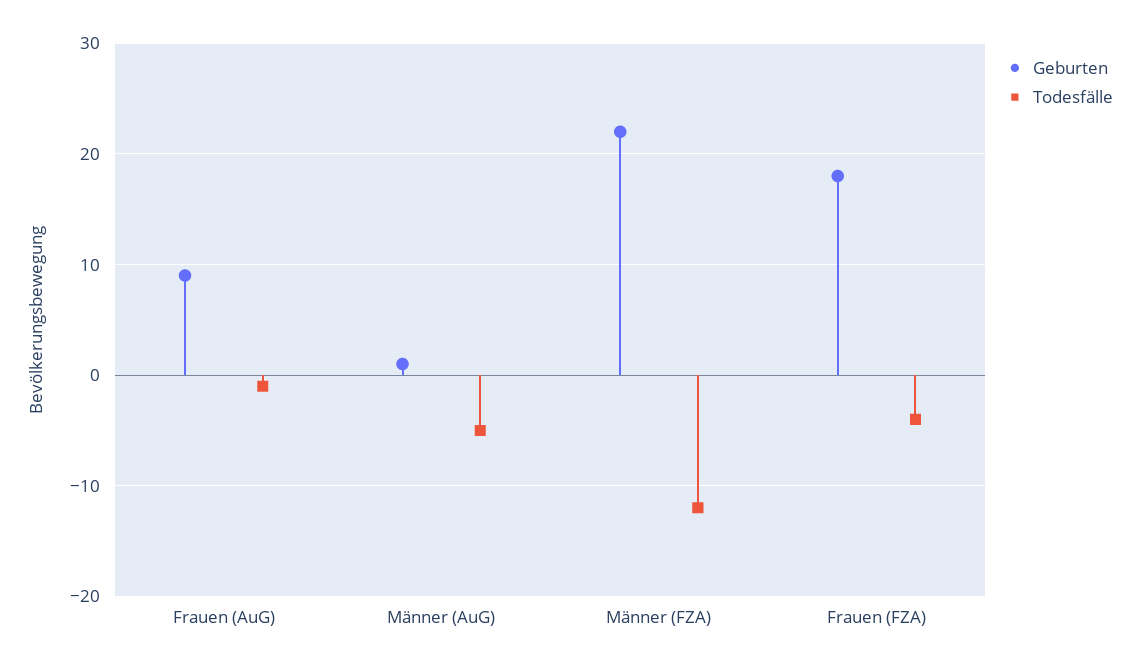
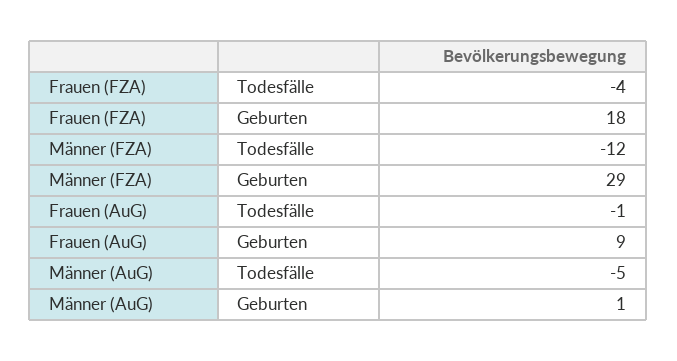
Geburten, Männer (FZA): 22 -> 29

